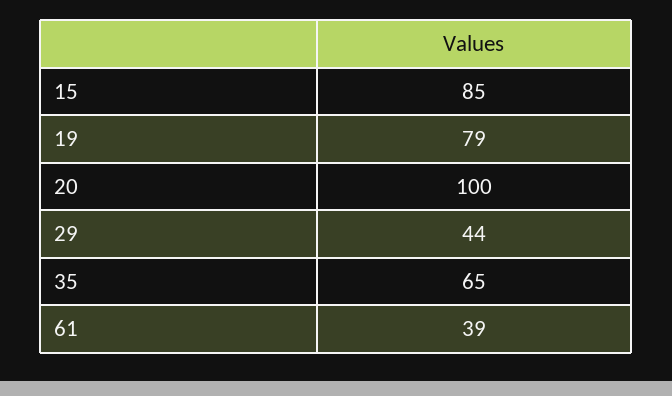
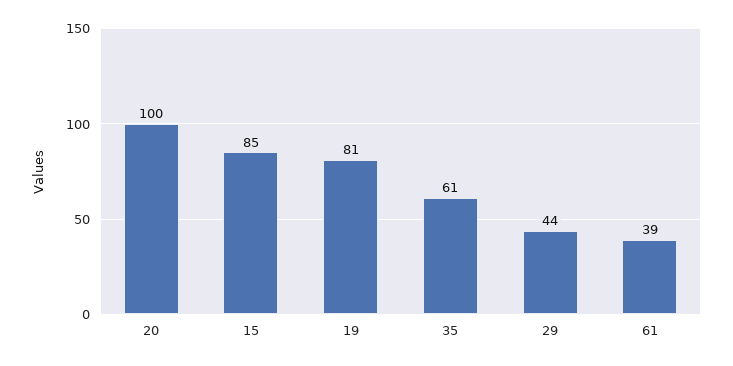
19: 79 -> 81
35: 65 -> 61

